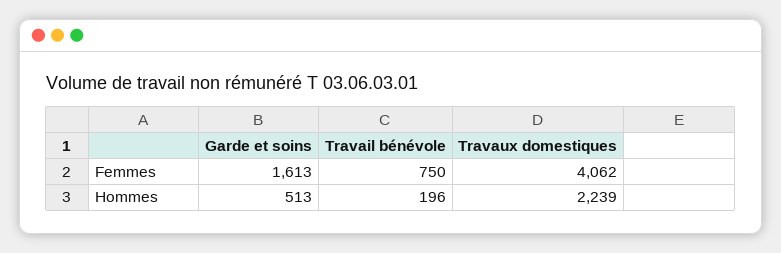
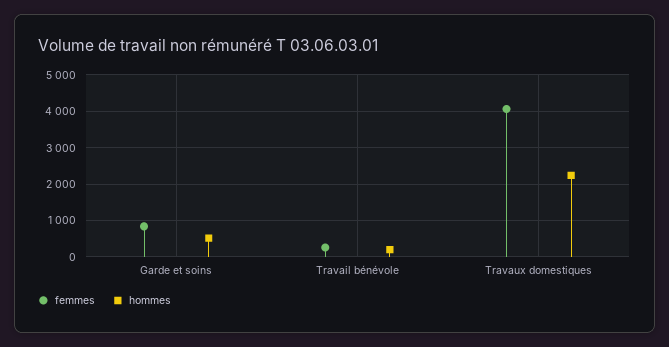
Femmes, Garde et soins: 1613 -> 800
Femmes, Travail bénévole: 750 -> 200

